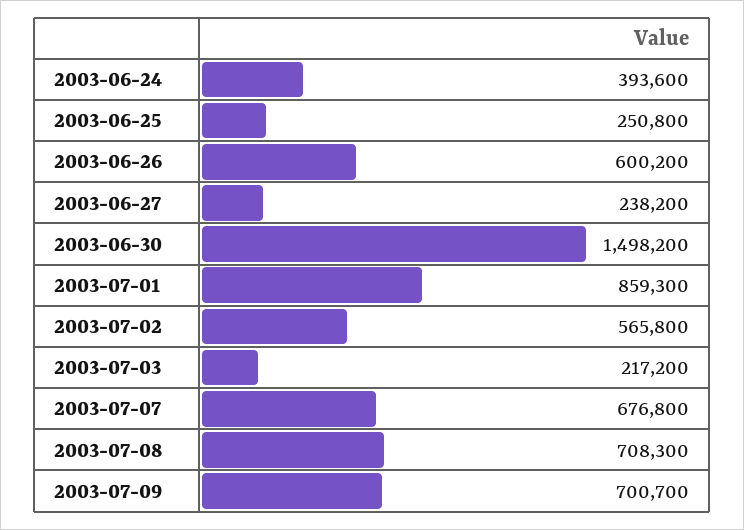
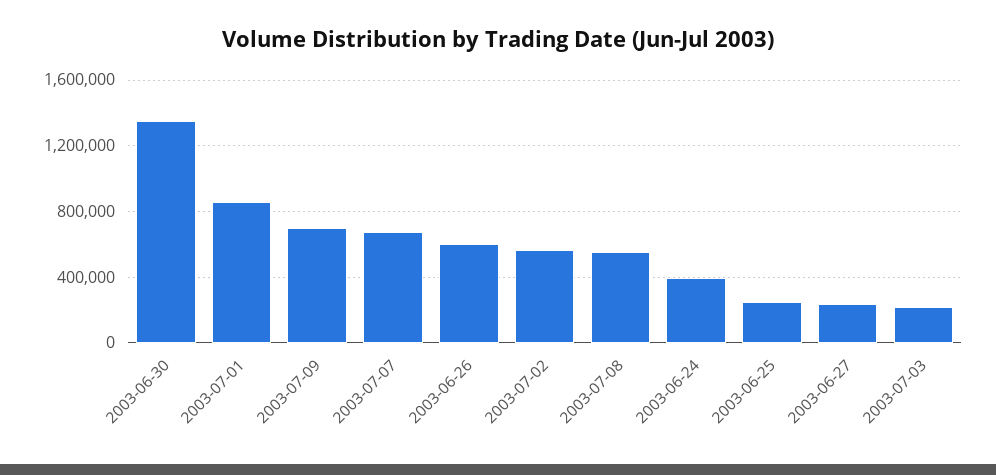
2003-06-30: 1498200 -> 1350000
2003-07-08: 708300 -> 550000

